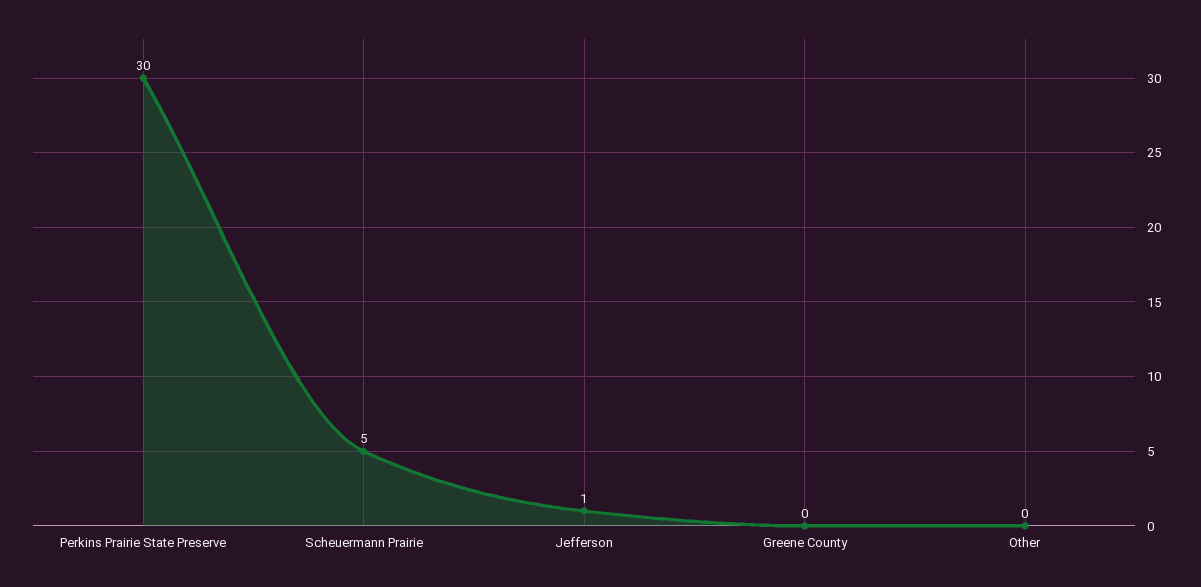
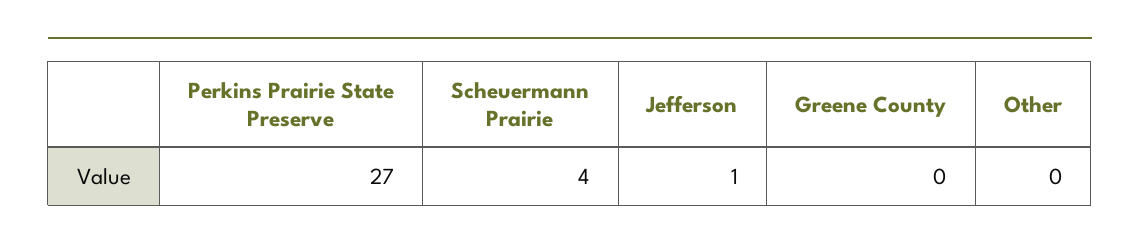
Perkins Prairie State Preserve: 30 -> 27
Scheuermann Prairie: 5 -> 4

